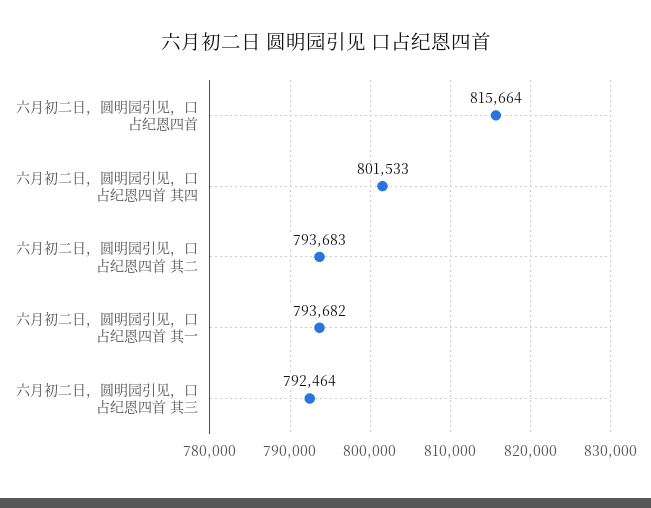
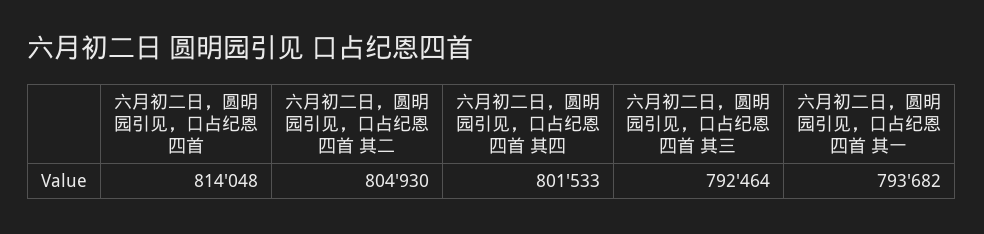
六月初二日，圆明园引见，口占纪恩四首: 815664 -> 814048
六月初二日，圆明园引见，口占纪恩四首 其二: 793683 -> 804930

